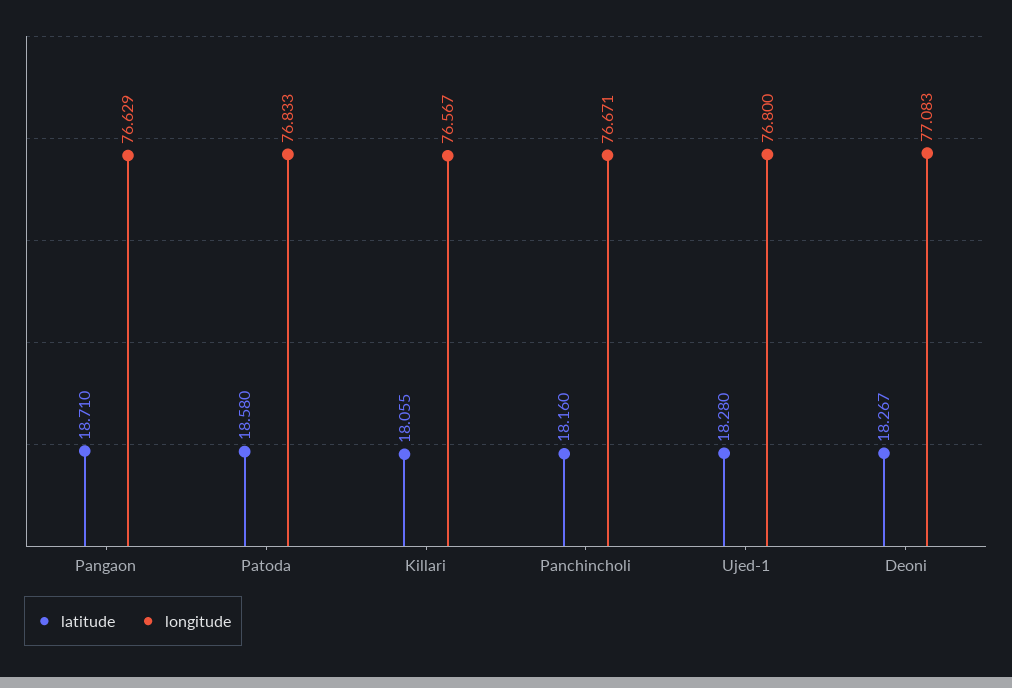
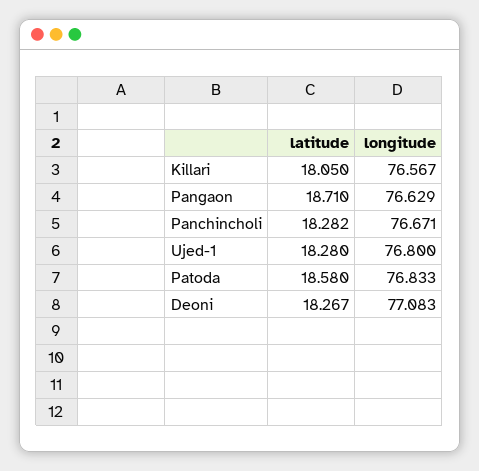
latitude, Killari: 18.055 -> 18.05
latitude, Panchincholi: 18.16 -> 18.282

